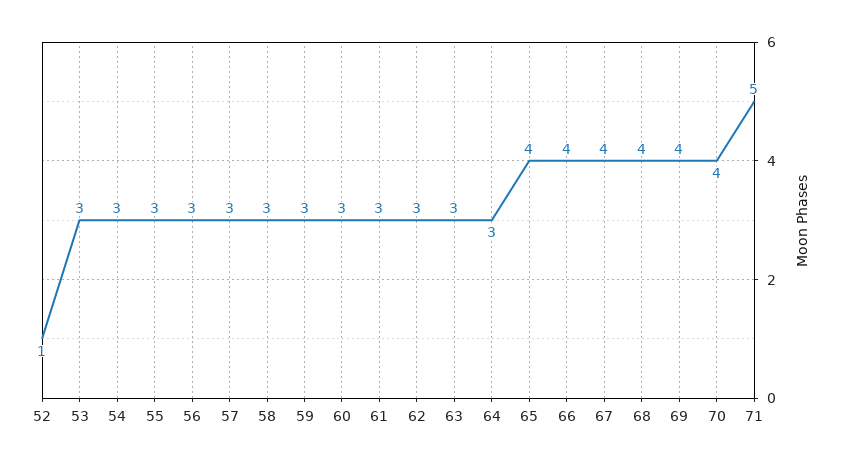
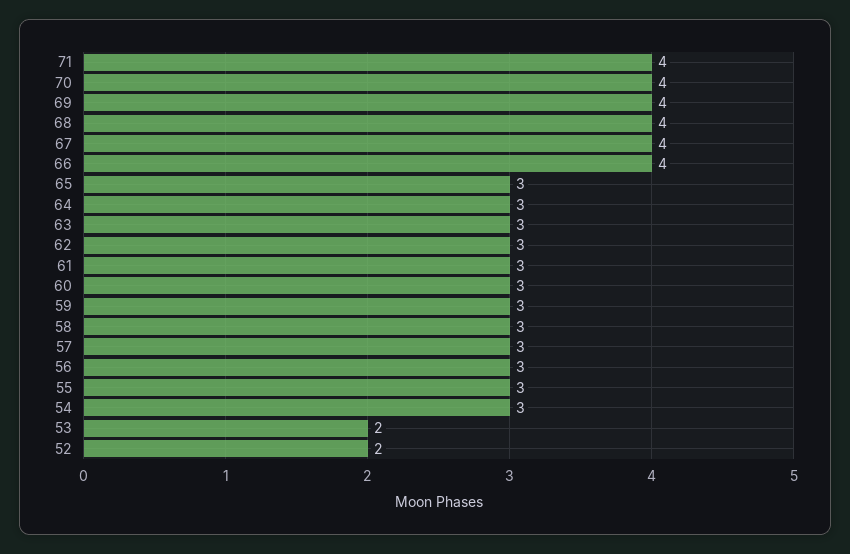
52: 1 -> 2
53: 3 -> 2
65: 4 -> 3
71: 5 -> 4

